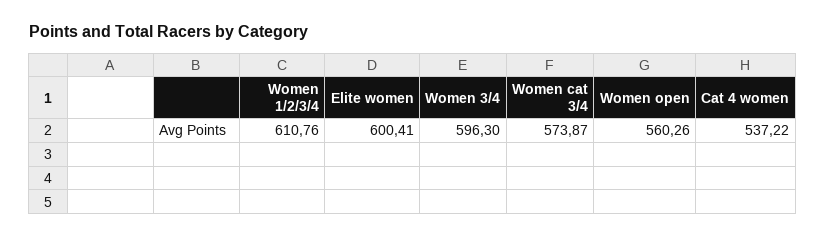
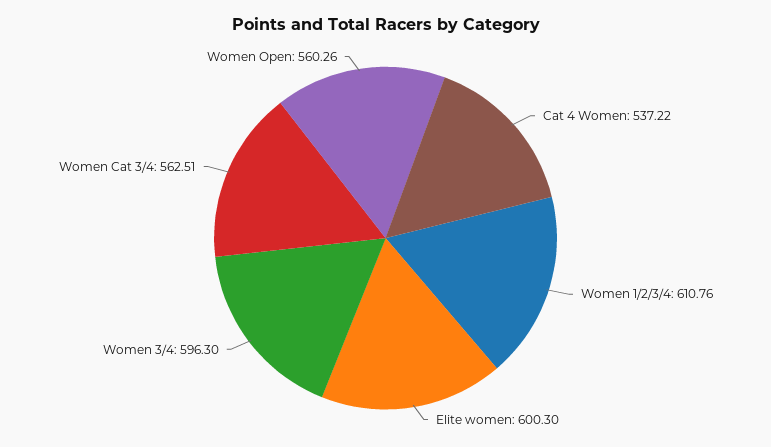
Elite women: 600.41 -> 600.3
Women cat 3/4: 573.87 -> 562.51

